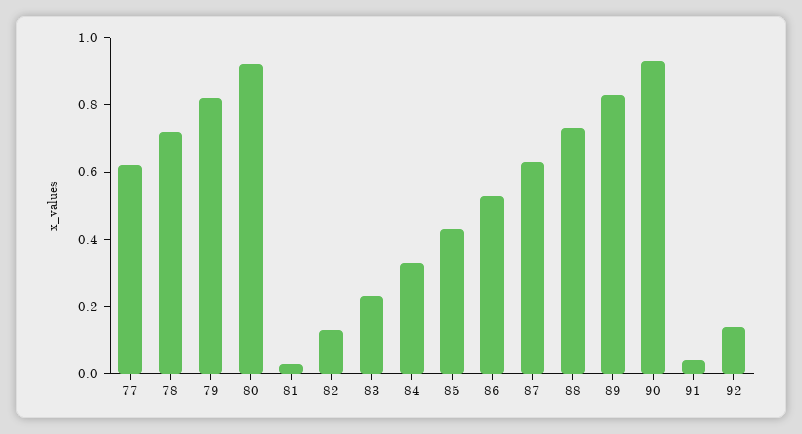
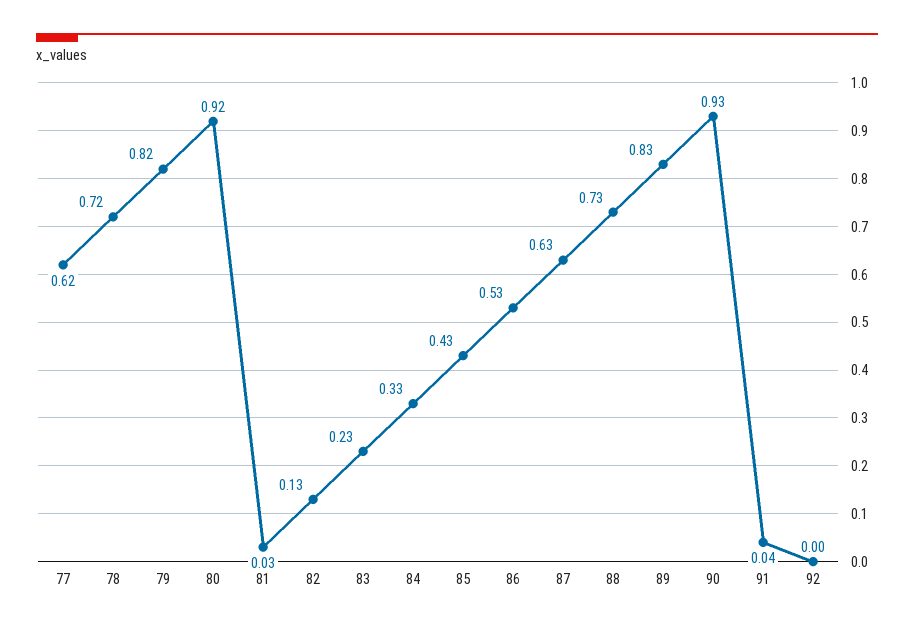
92: 0.15 -> 0

